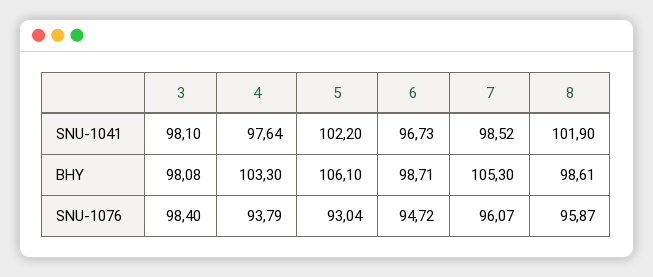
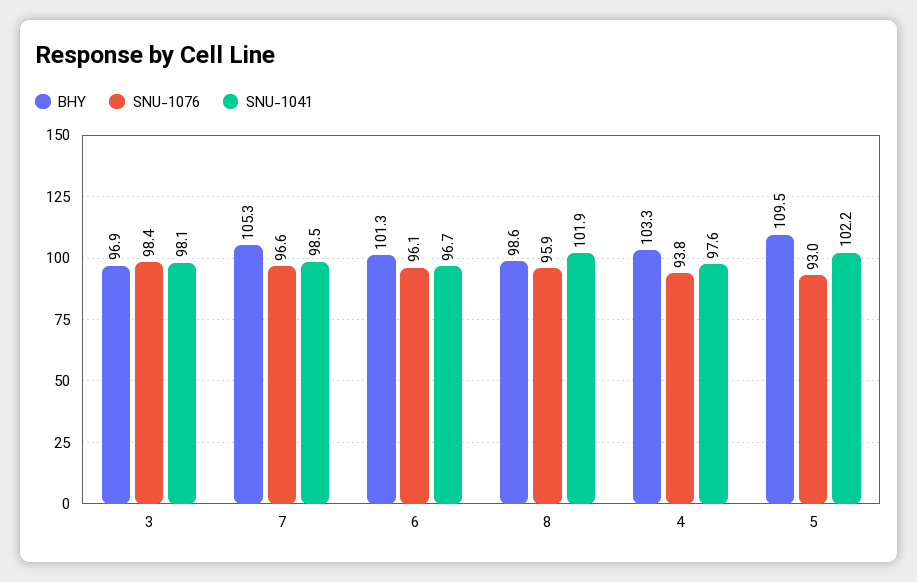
BHY, 3: 98.08 -> 96.9
BHY, 5: 106.1 -> 109.5
BHY, 6: 98.71 -> 101.3
SNU-1076, 6: 94.72 -> 96.1
SNU-1076, 7: 96.07 -> 96.6

